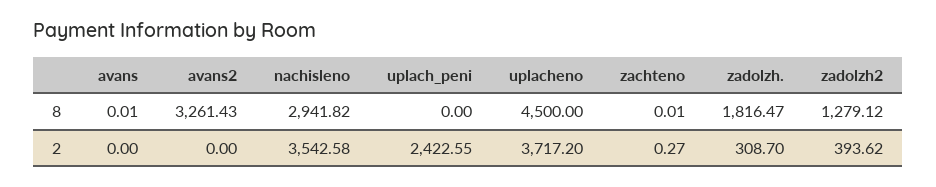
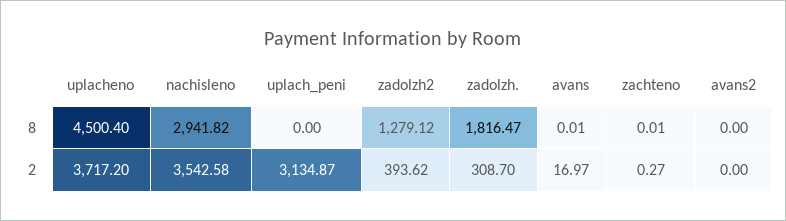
avans2, 8: 3261.43 -> 0
uplacheno, 8: 4500 -> 4500.4
avans, 2: 0 -> 16.97
uplach_peni, 2: 2422.55 -> 3134.87

